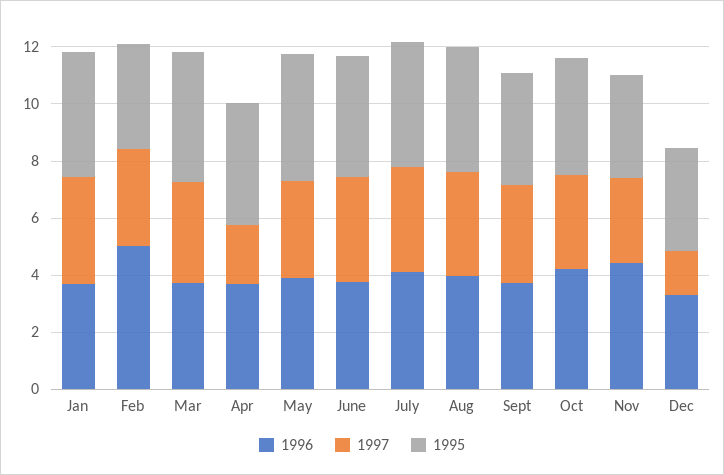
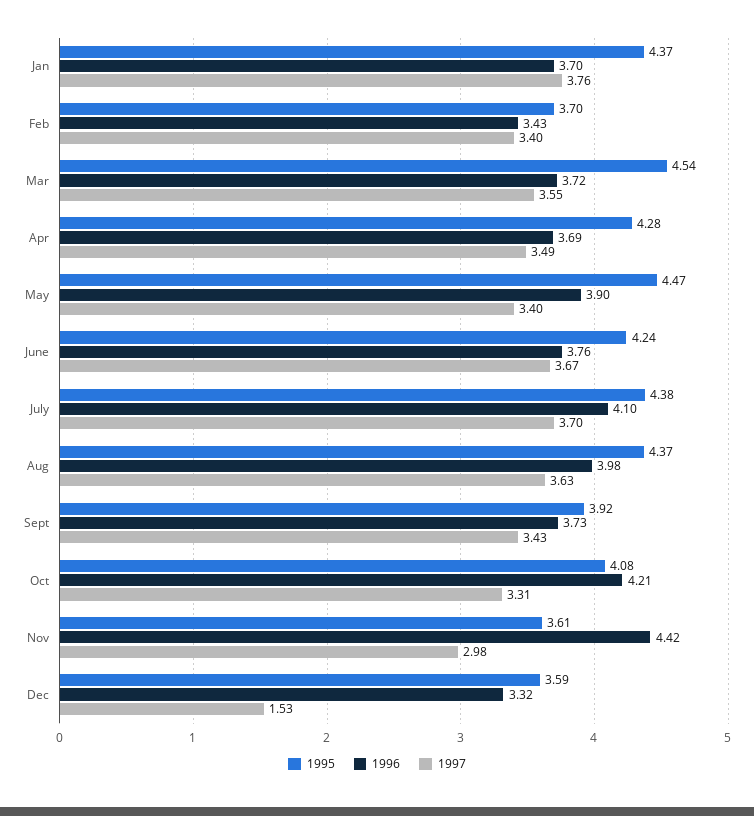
1996, Feb: 5 -> 3.43
1997, Apr: 2 -> 3.49

